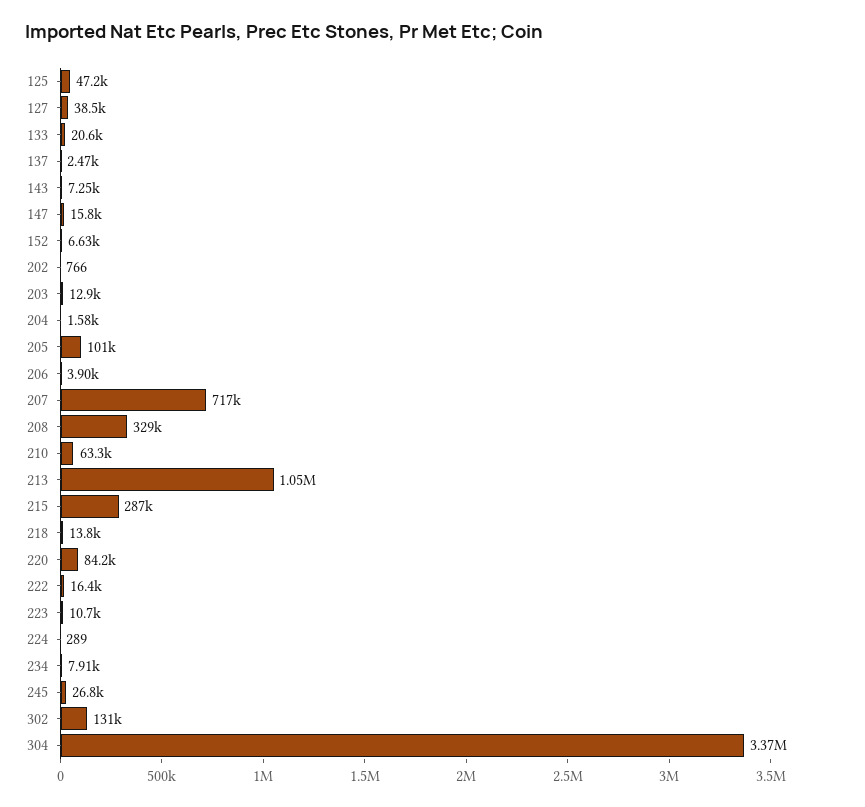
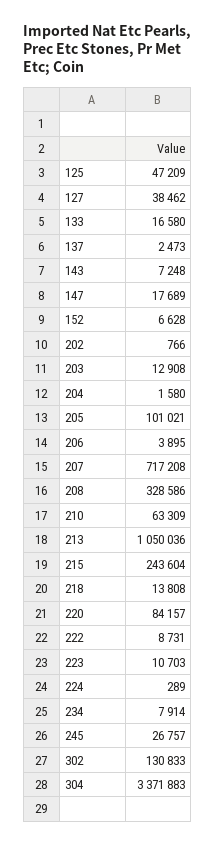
133: 20600 -> 16580
147: 15800 -> 17689
215: 287000 -> 243604
222: 16400 -> 8731

